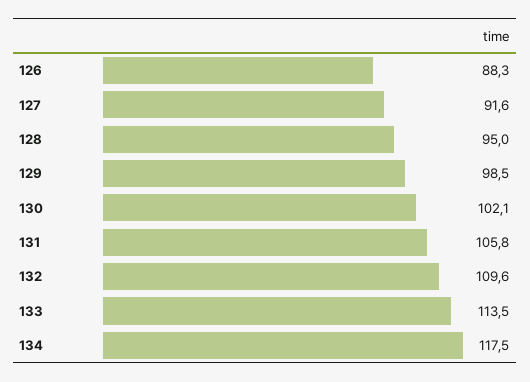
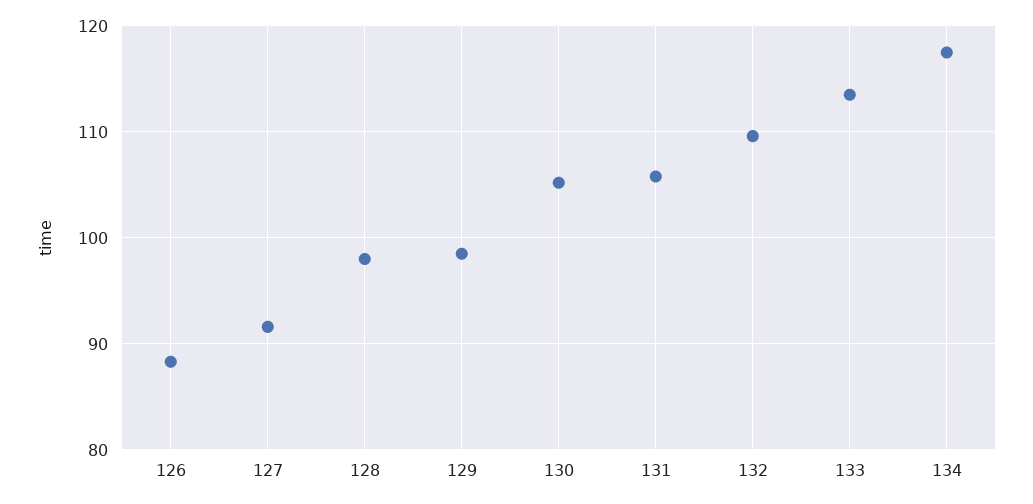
128: 95 -> 98
130: 102.1 -> 105

